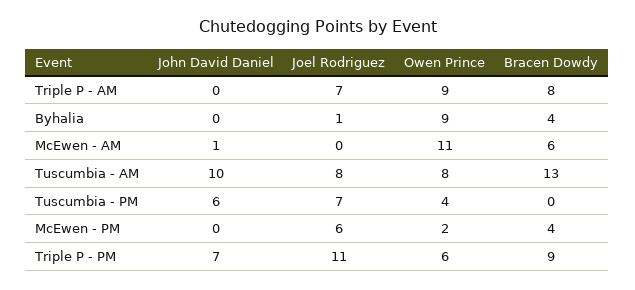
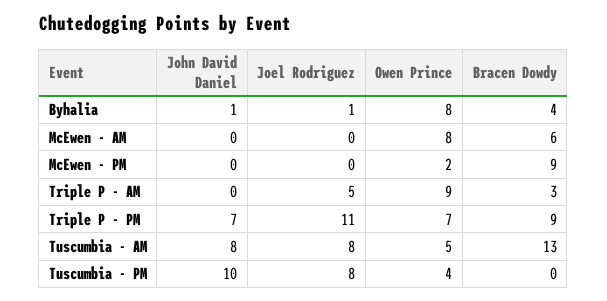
Joel Rodriguez, Triple P - AM: 7 -> 5
Bracen Dowdy, Triple P - AM: 8 -> 3
John David Daniel, Byhalia: 0 -> 1
Owen Prince, Byhalia: 9 -> 8
John David Daniel, McEwen - AM: 1 -> 0
Owen Prince, McEwen - AM: 11 -> 8
John David Daniel, Tuscumbia - AM: 10 -> 8
Owen Prince, Tuscumbia - AM: 8 -> 5
John David Daniel, Tuscumbia - PM: 6 -> 10
Joel Rodriguez, Tuscumbia - PM: 7 -> 8
Joel Rodriguez, McEwen - PM: 6 -> 0
Bracen Dowdy, McEwen - PM: 4 -> 9
Owen Prince, Triple P - PM: 6 -> 7

